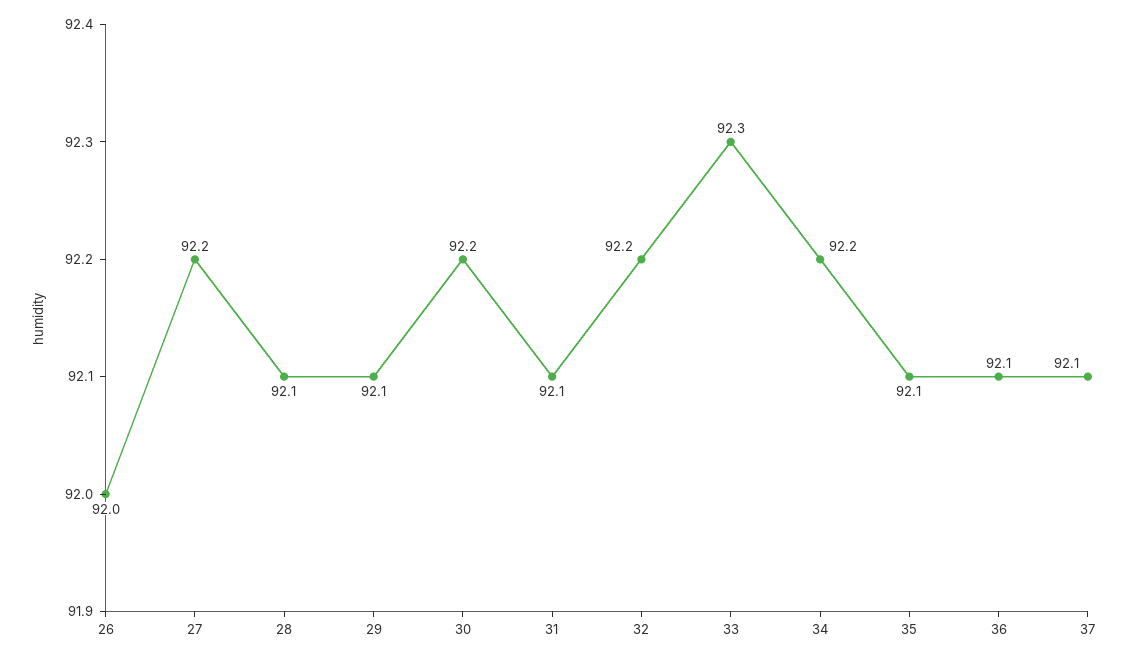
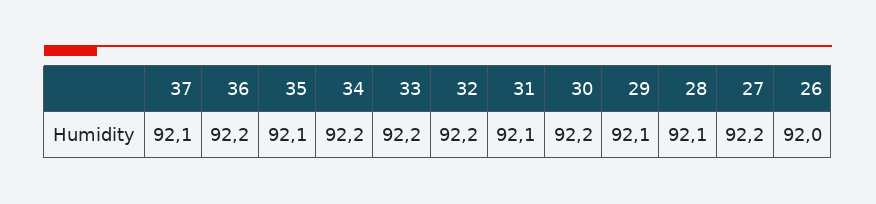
33: 92.3 -> 92.2
36: 92.1 -> 92.2

